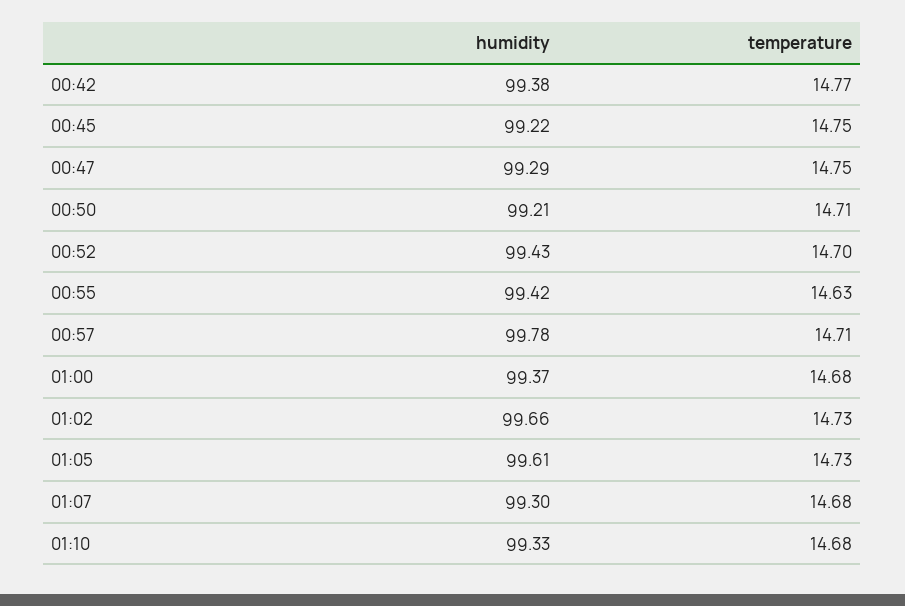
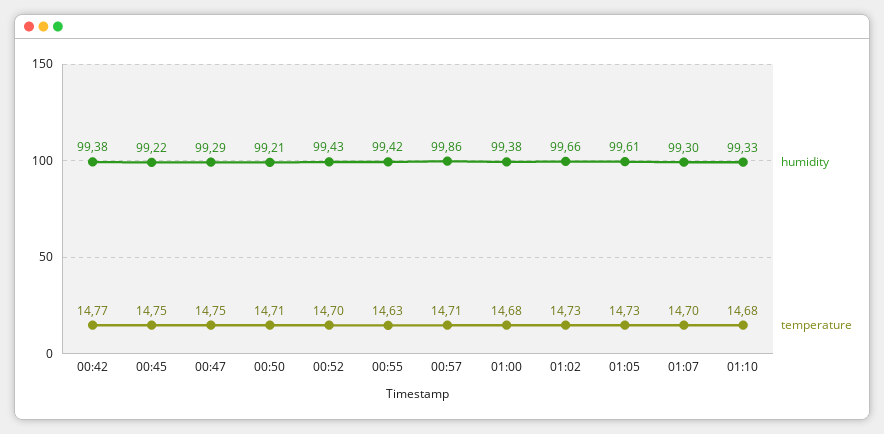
humidity, 00:57: 99.78 -> 99.86
humidity, 01:00: 99.37 -> 99.38
temperature, 01:07: 14.68 -> 14.7

